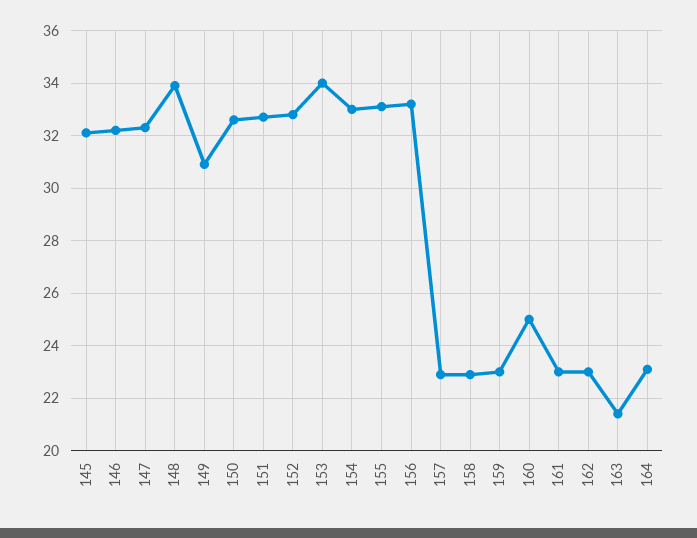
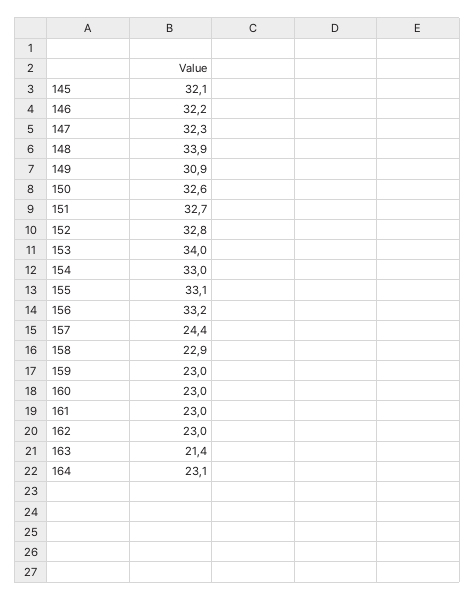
157: 23 -> 24.4
160: 25 -> 23

